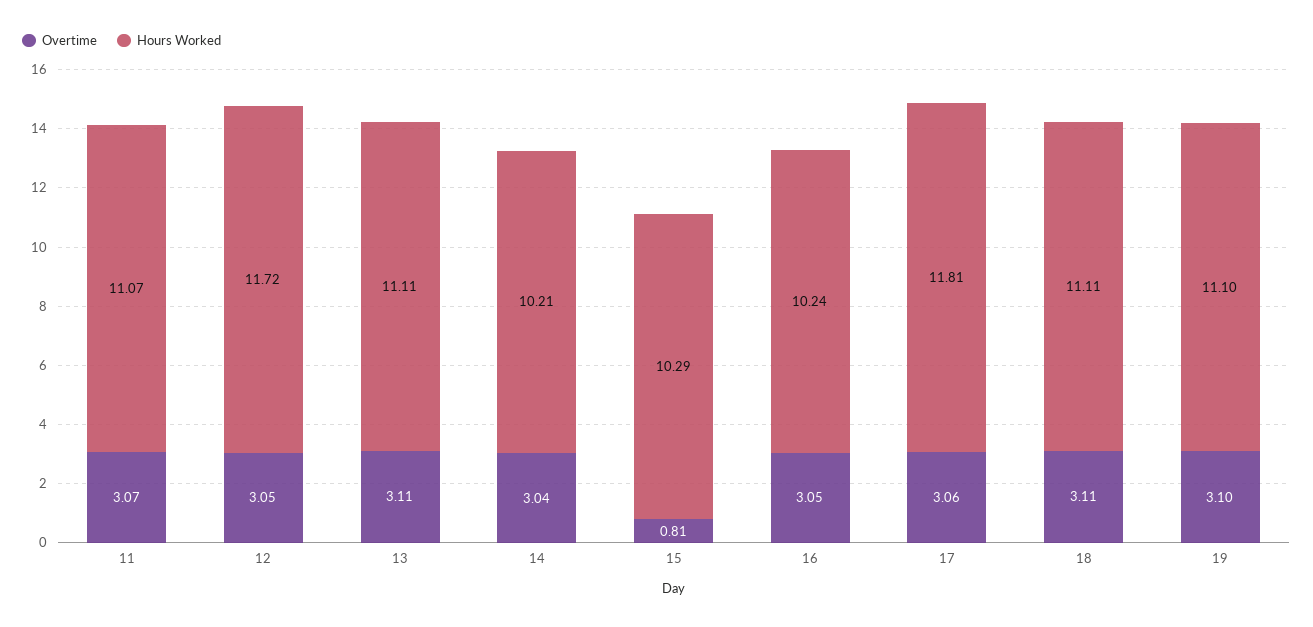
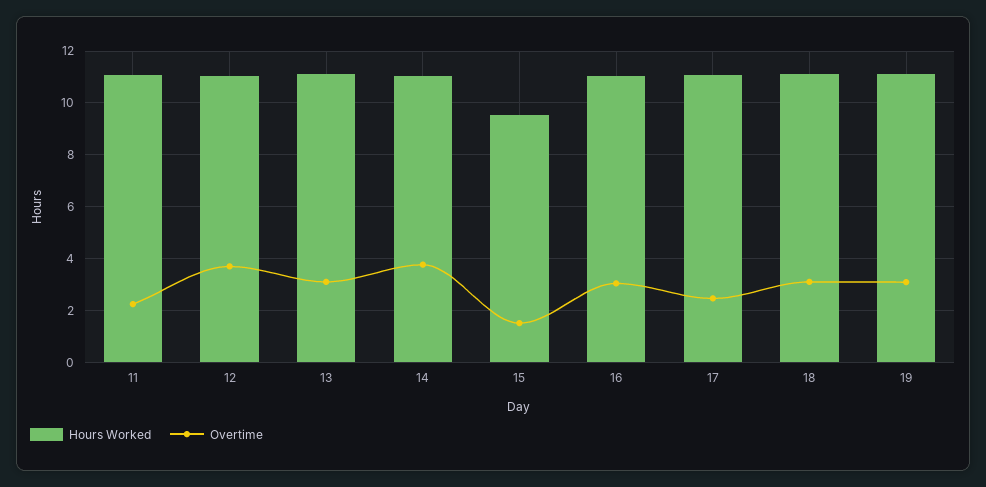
Overtime, 11: 3.07 -> 2.25
Overtime, 12: 3.05 -> 3.75
Hours Worked, 12: 11.72 -> 11
Overtime, 14: 3.04 -> 3.75
Hours Worked, 14: 10.21 -> 11
Overtime, 15: 0.81 -> 1.5
Hours Worked, 15: 10.29 -> 9.5
Hours Worked, 16: 10.24 -> 11
Overtime, 17: 3.06 -> 2.5
Hours Worked, 17: 11.81 -> 11

